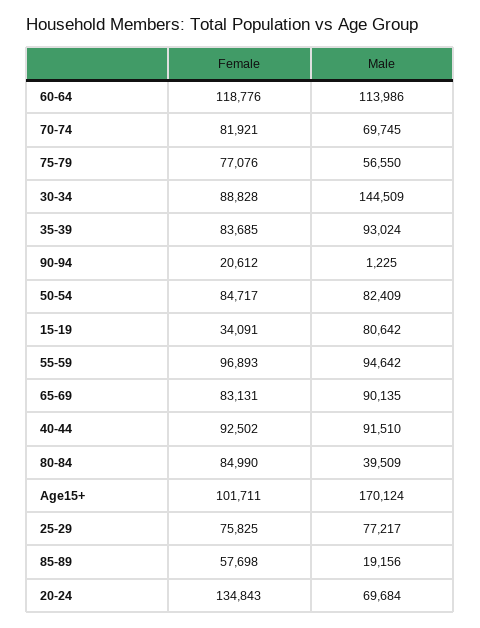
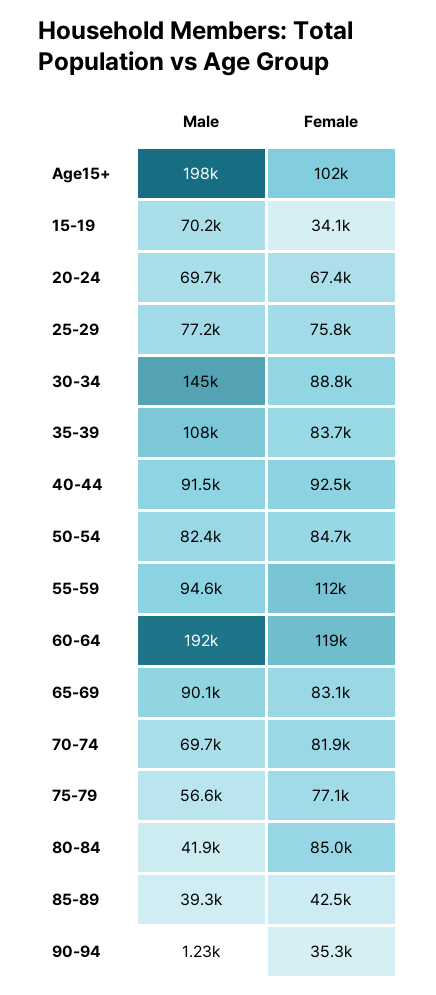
Male, 60-64: 113986 -> 192000
Male, 35-39: 93024 -> 108000
Female, 90-94: 20612 -> 35300
Male, 15-19: 80642 -> 70200
Female, 55-59: 96893 -> 112000
Male, 80-84: 39509 -> 41900
Male, Age15+: 170124 -> 198000
Female, 85-89: 57698 -> 42500
Male, 85-89: 19156 -> 39300
Female, 20-24: 134843 -> 67400

